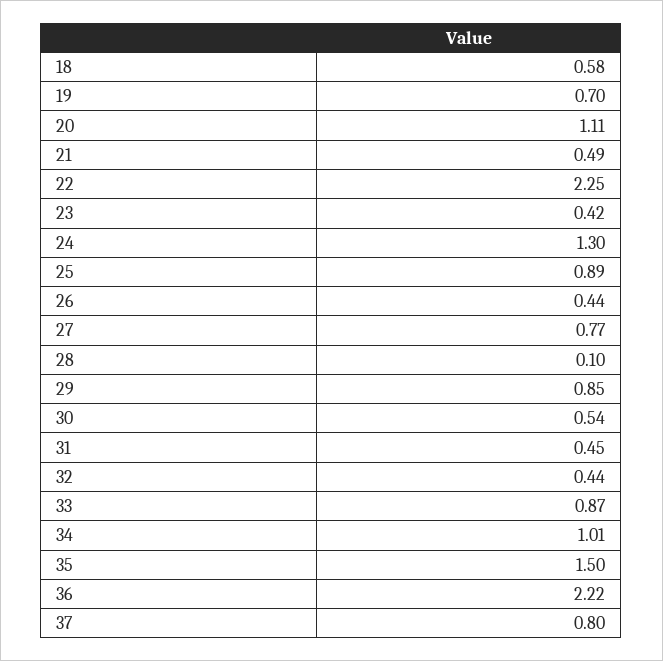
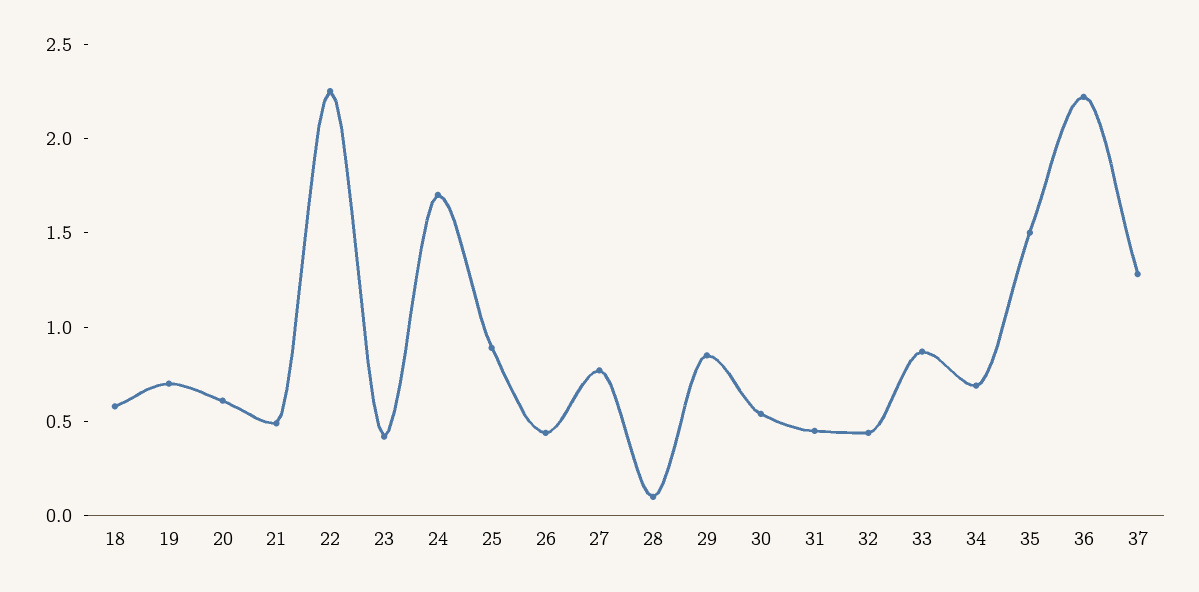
20: 1.11 -> 0.6
24: 1.3 -> 1.7
34: 1.01 -> 0.7
37: 0.8 -> 1.3

